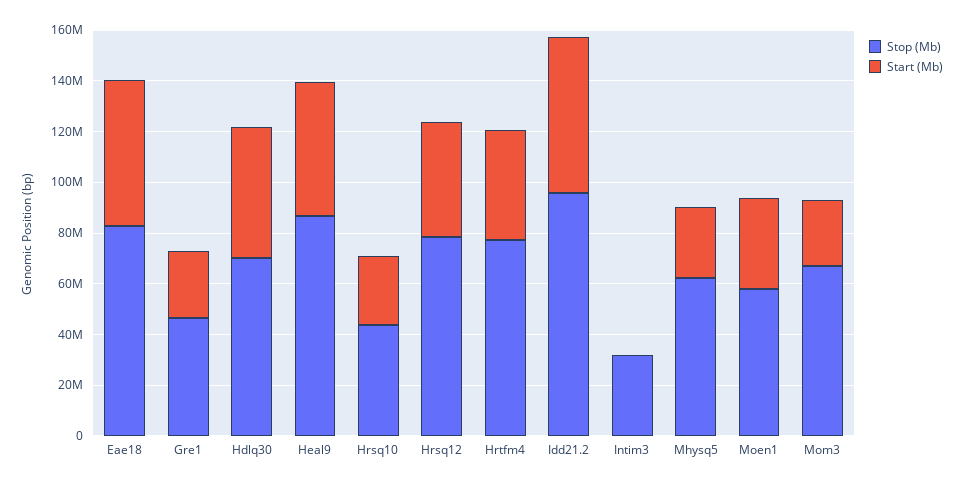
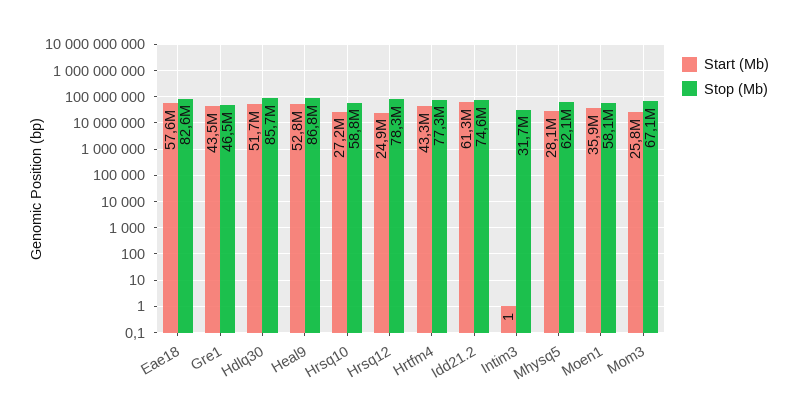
Start (Mb), Gre1: 25000000 -> 43500000
Stop (Mb), Hdlq30: 70000000 -> 85700000
Stop (Mb), Hrsq10: 45000000 -> 58800000
Start (Mb), Hrsq12: 45000000 -> 24900000
Stop (Mb), Idd21.2: 95000000 -> 74600000

